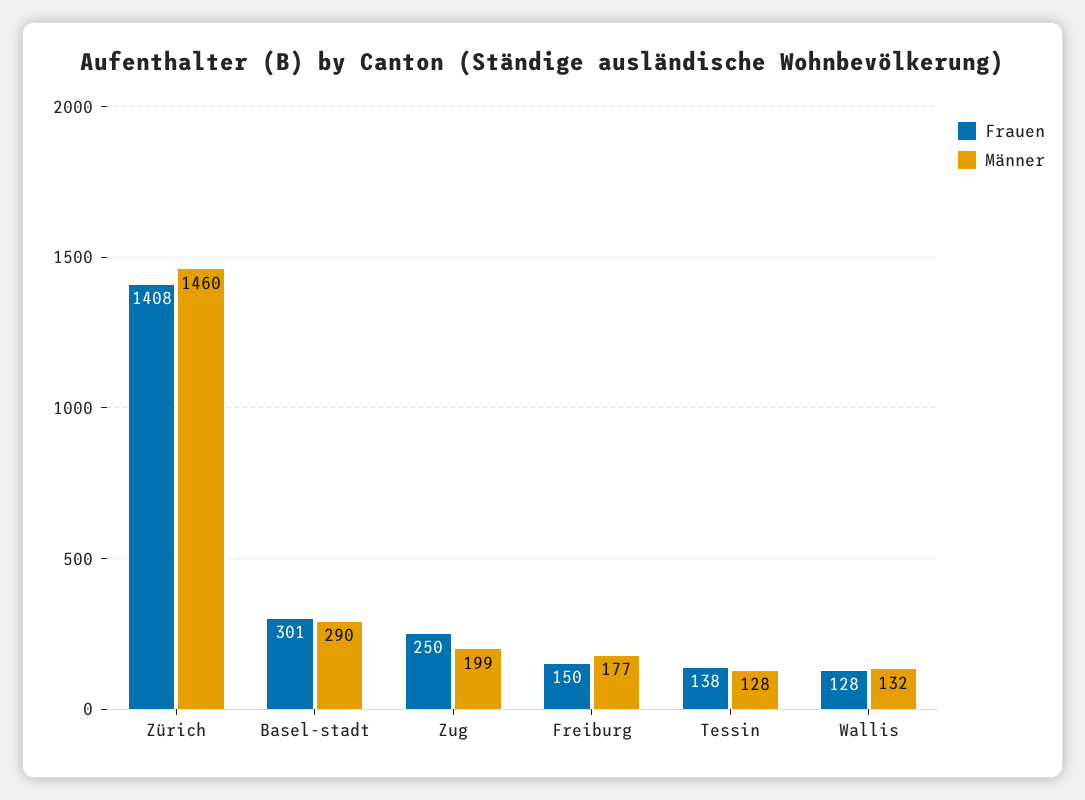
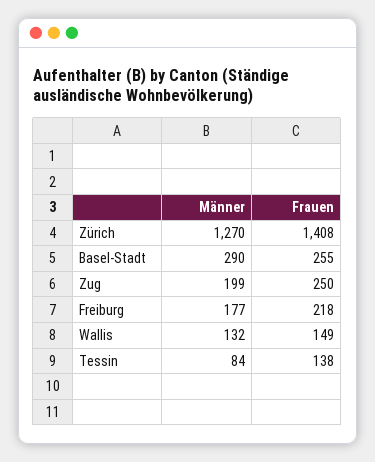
Männer, Zürich: 1460 -> 1270
Frauen, Basel-stadt: 301 -> 255
Frauen, Freiburg: 150 -> 218
Männer, Tessin: 128 -> 84
Frauen, Wallis: 128 -> 149

